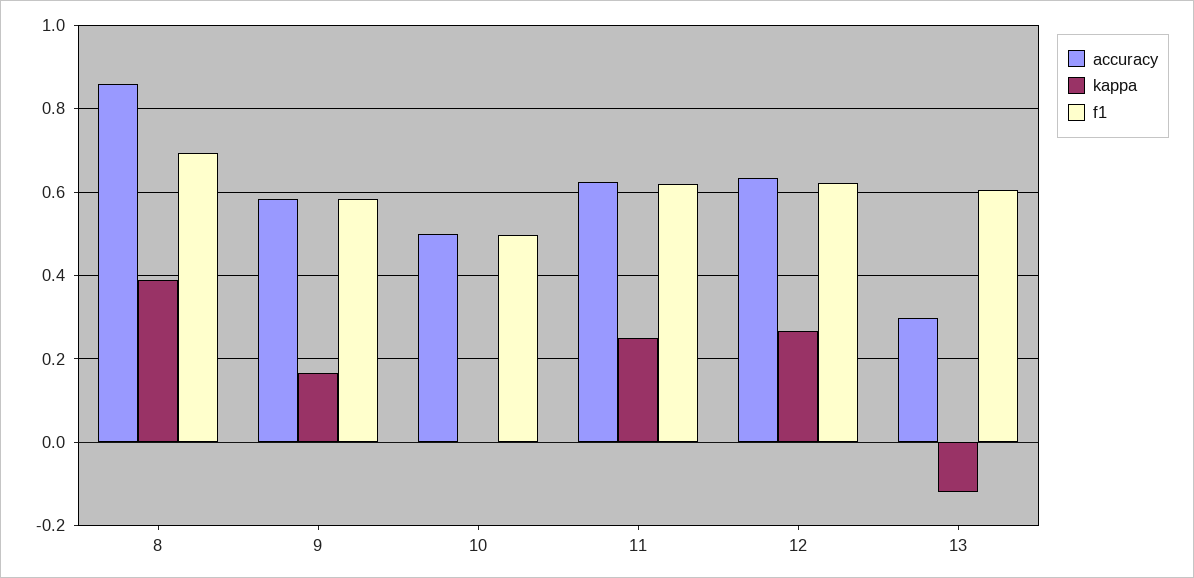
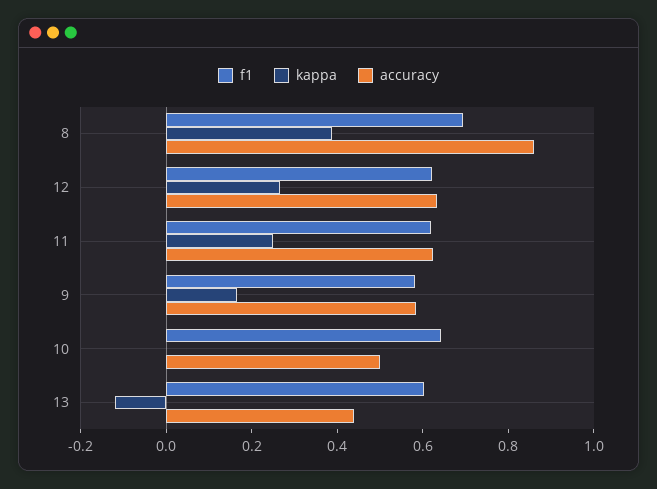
f1, 10: 0.5 -> 0.65
accuracy, 13: 0.3 -> 0.45

